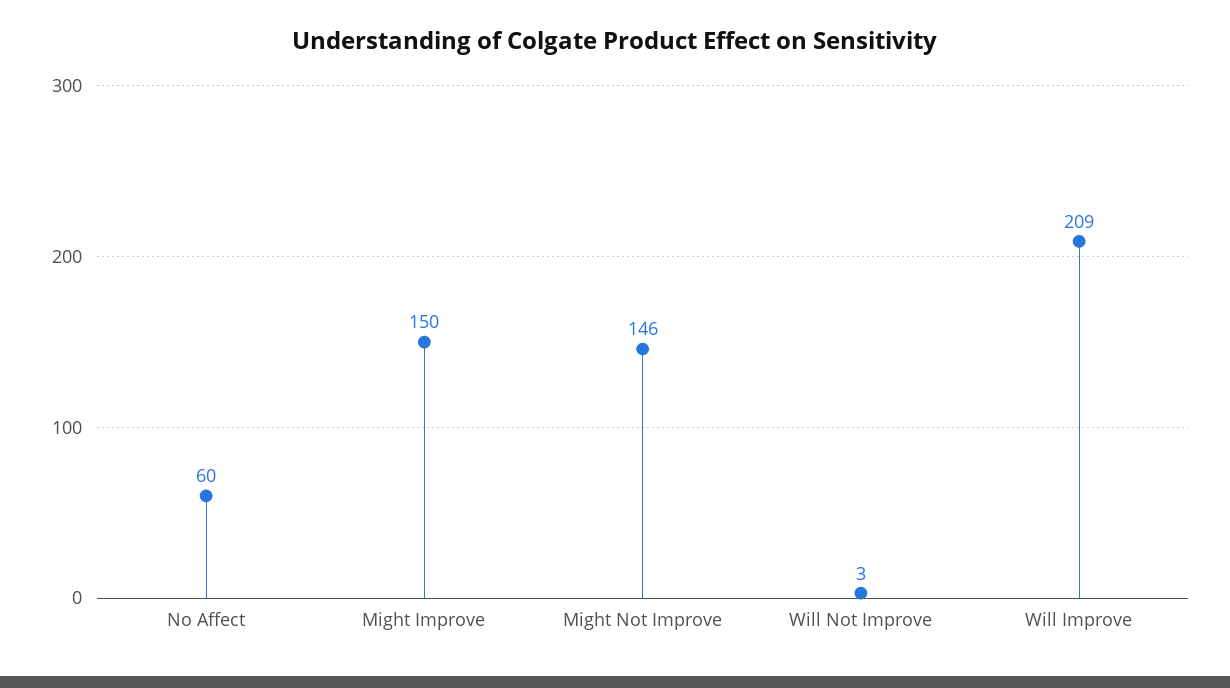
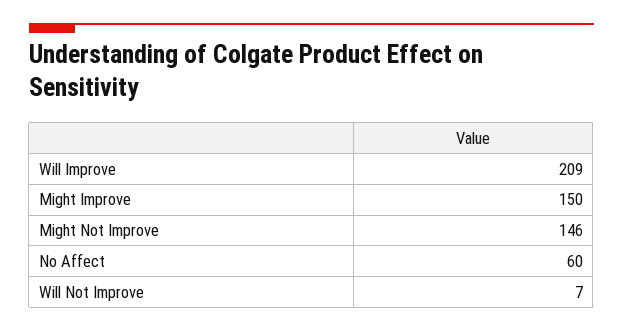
Will Not Improve: 3 -> 7

